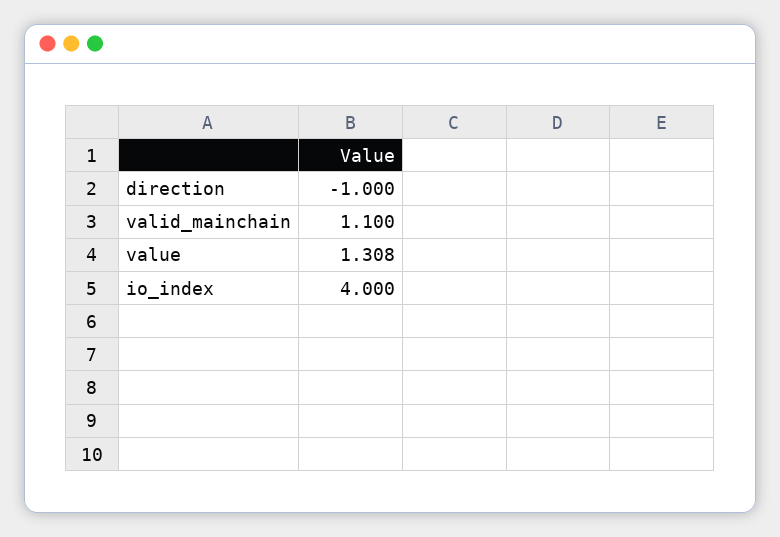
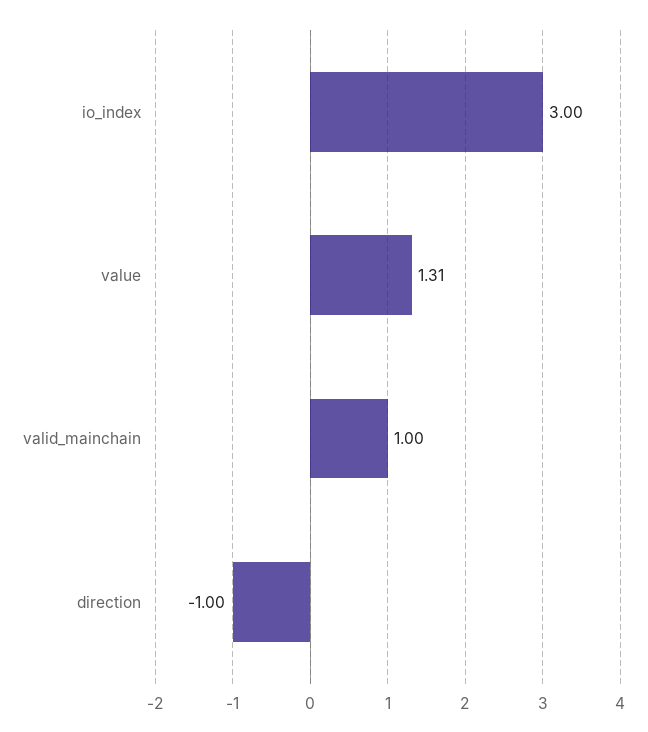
valid_mainchain: 1.1 -> 1
io_index: 4 -> 3

